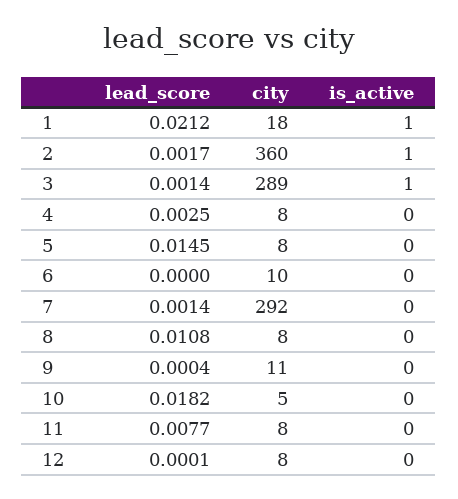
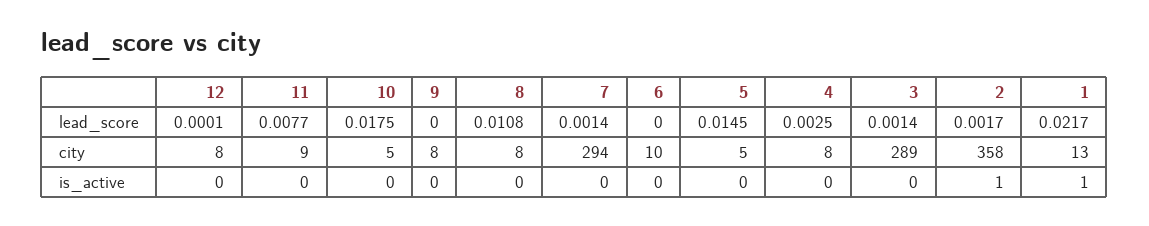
lead_score, 1: 0.0212 -> 0.0217
city, 1: 18 -> 13
city, 2: 360 -> 358
is_active, 3: 1 -> 0
city, 5: 8 -> 5
city, 7: 292 -> 294
lead_score, 9: 0.0004 -> 0
city, 9: 11 -> 8
lead_score, 10: 0.0182 -> 0.0175
city, 11: 8 -> 9

